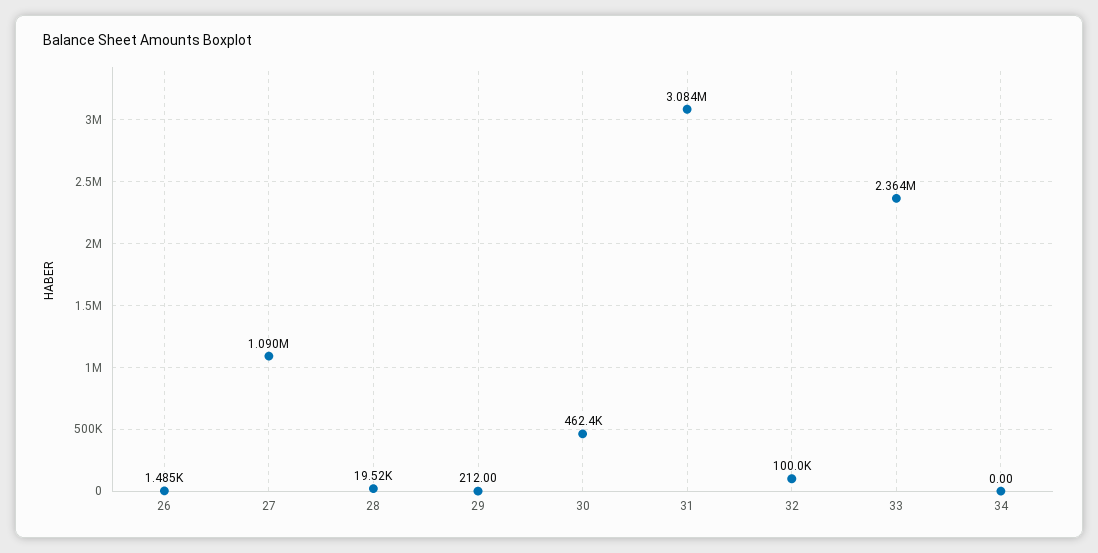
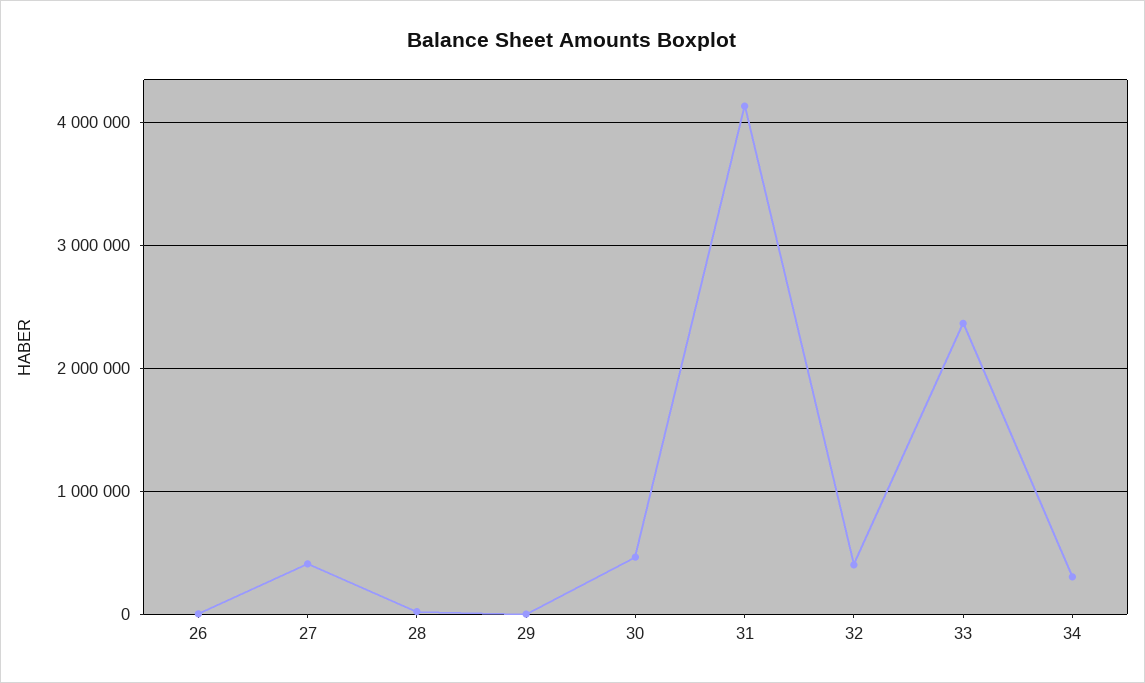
27: 1090000 -> 400000
31: 3084000 -> 4100000
32: 100000 -> 400000
34: 0 -> 300000

